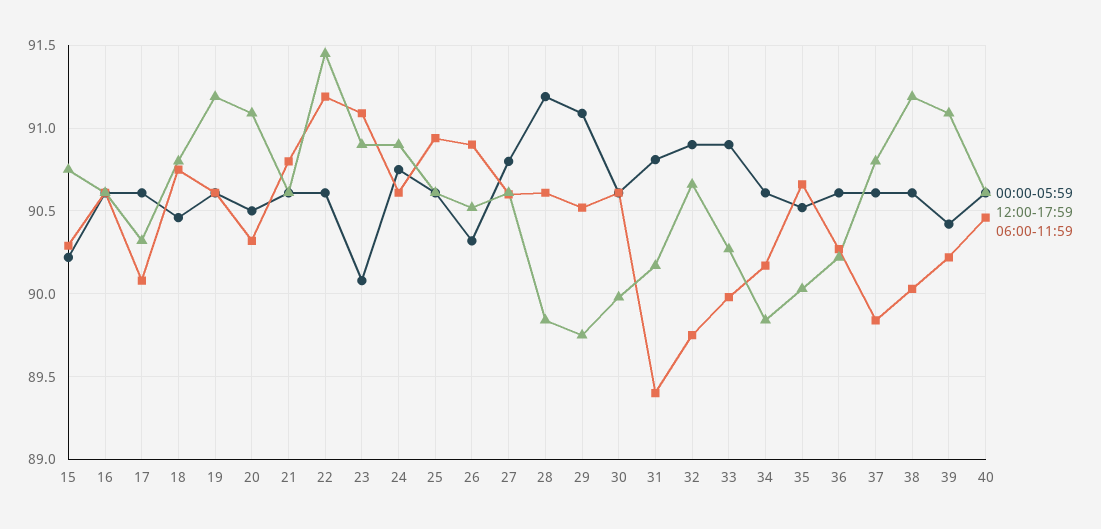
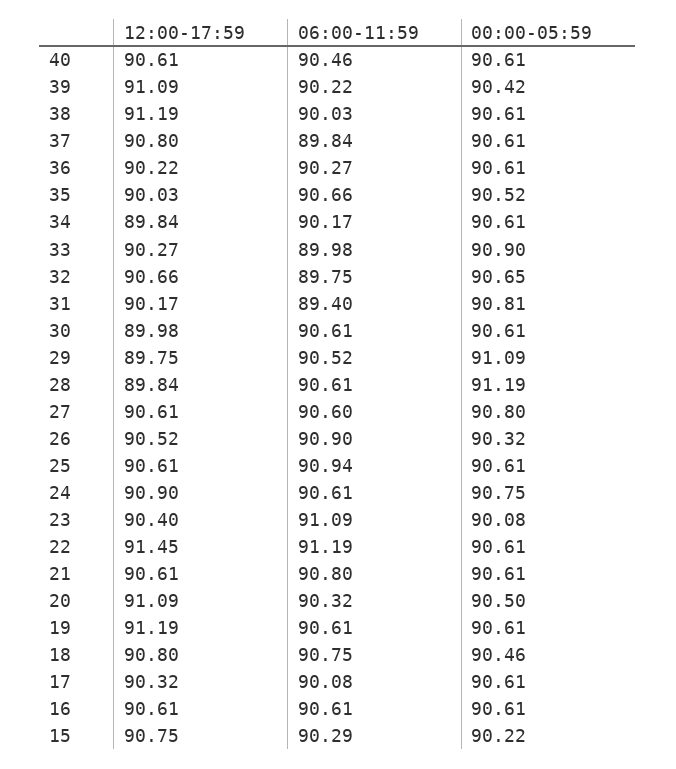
12:00-17:59, 23: 90.9 -> 90.4
00:00-05:59, 32: 90.9 -> 90.65

